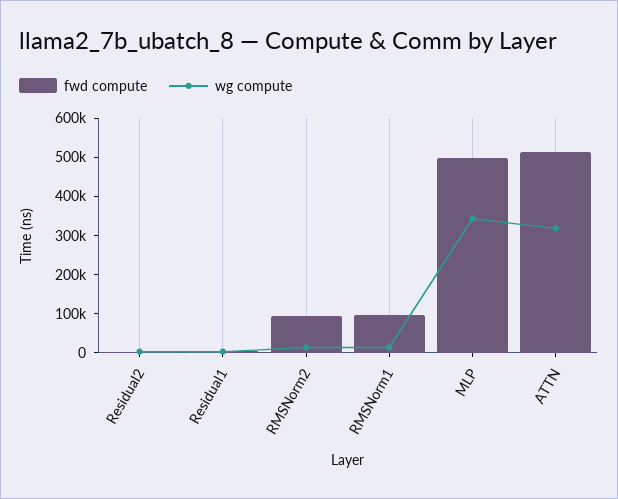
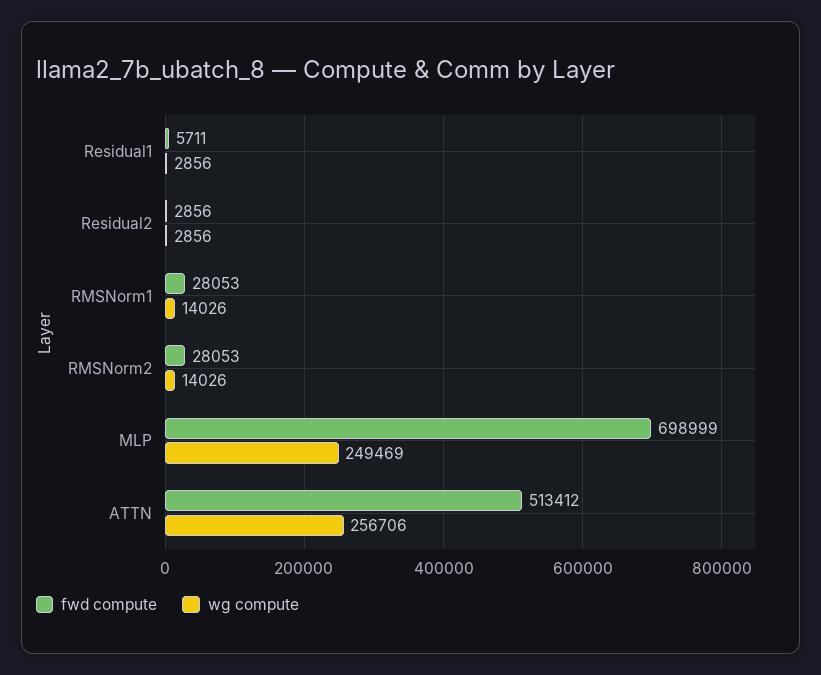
fwd compute, RMSNorm2: 100000 -> 28053
fwd compute, RMSNorm1: 100000 -> 28053
fwd compute, MLP: 500000 -> 698999
wg compute, MLP: 350000 -> 249469
wg compute, ATTN: 325000 -> 256706

